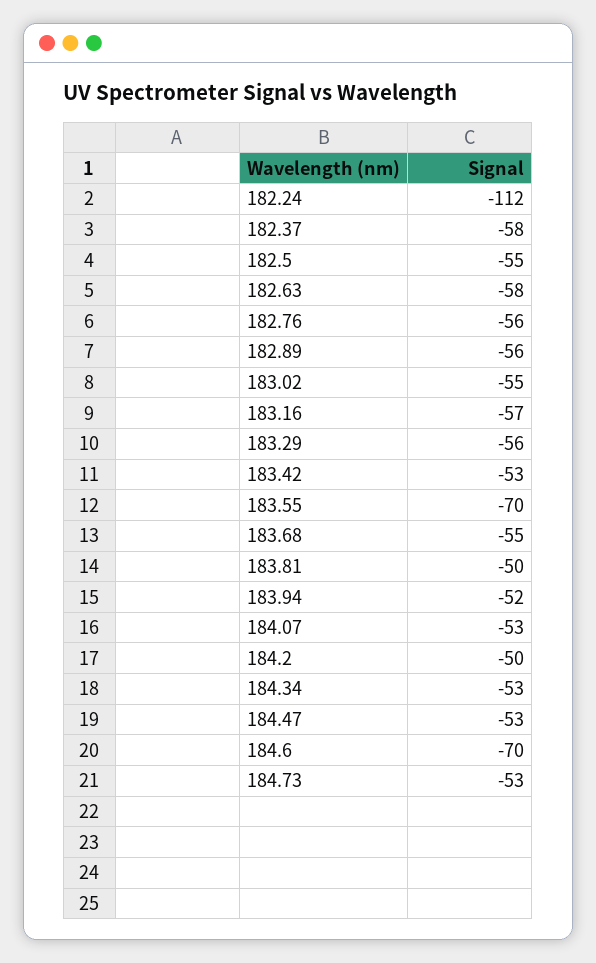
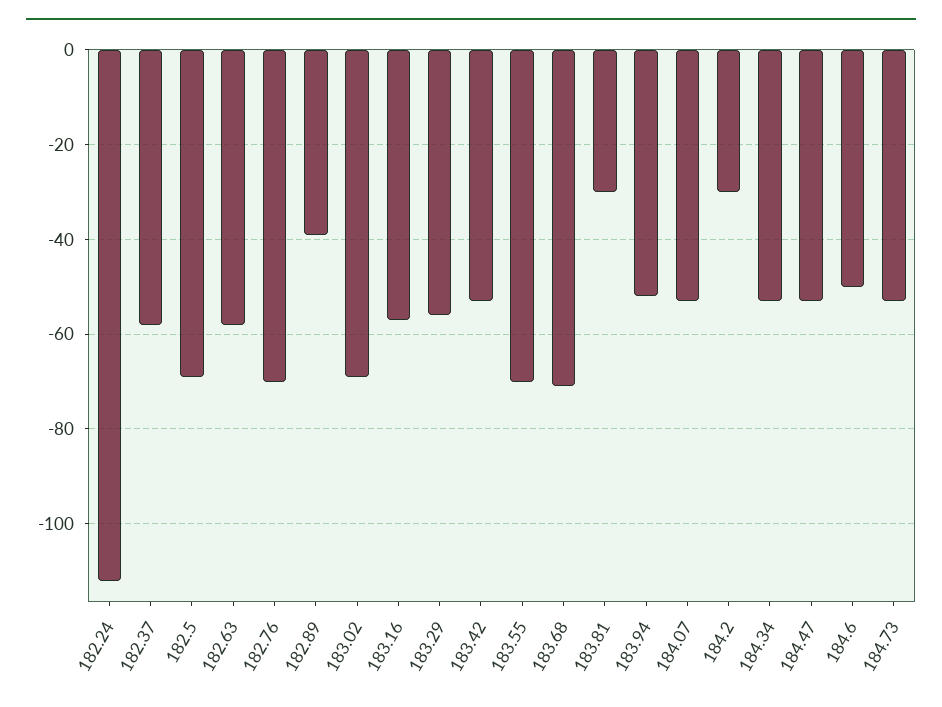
182.5: -55 -> -70
182.76: -56 -> -70
182.89: -56 -> -40
183.02: -55 -> -70
183.68: -55 -> -70
183.81: -50 -> -30
184.2: -50 -> -30
184.6: -70 -> -50

